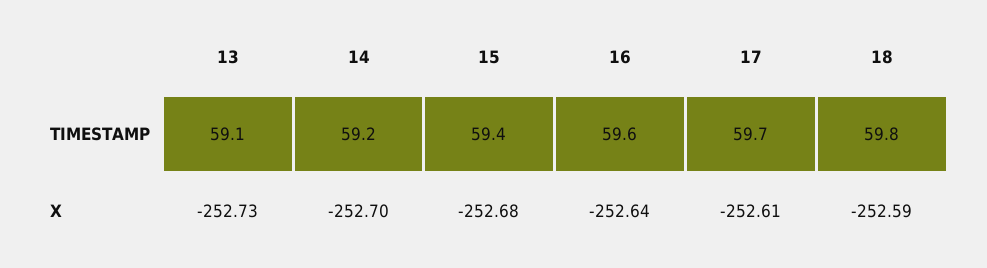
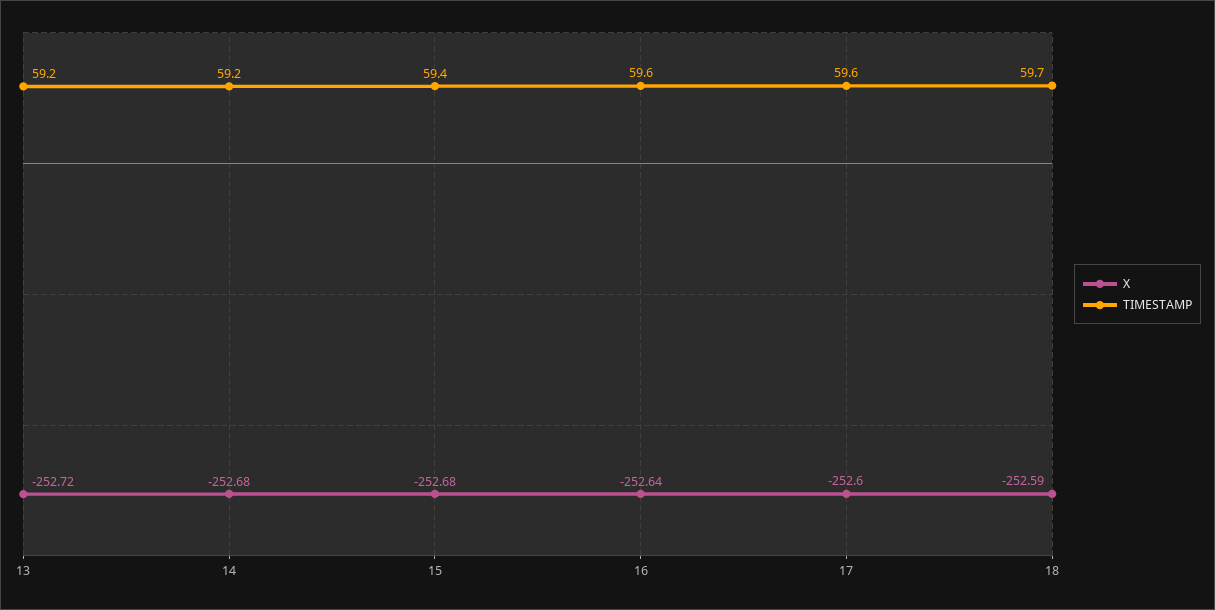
TIMESTAMP, 13: 59.1 -> 59.2
TIMESTAMP, 17: 59.7 -> 59.6
TIMESTAMP, 18: 59.8 -> 59.7
X, 13: -252.73 -> -252.72
X, 14: -252.7 -> -252.68
X, 17: -252.61 -> -252.6

